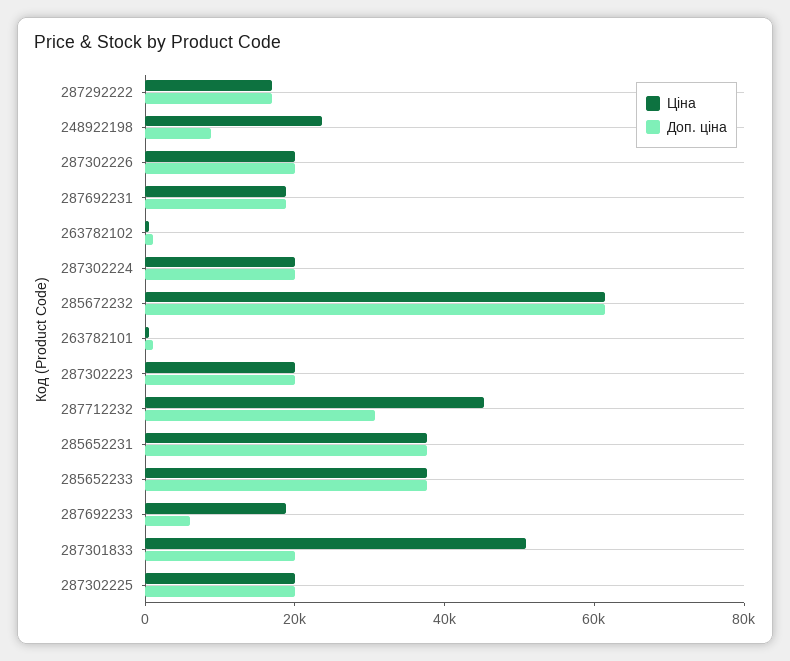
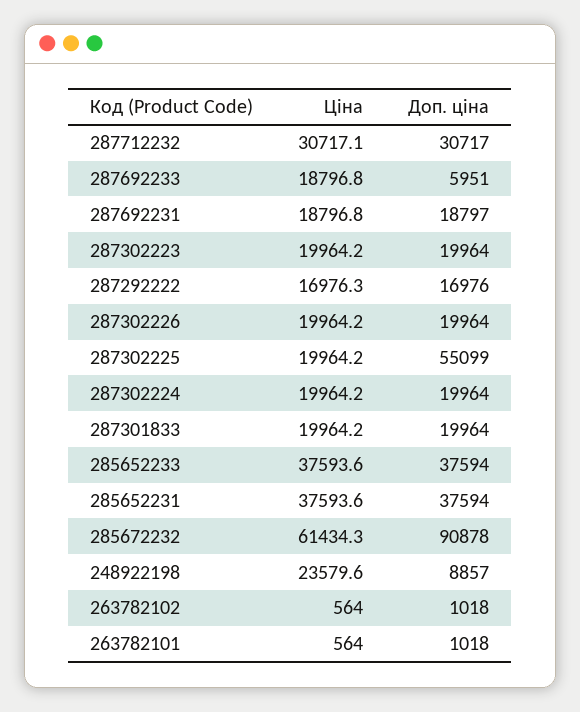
Доп. ціна, 285672232: 60000 -> 90878
Ціна, 287712232: 45000 -> 30717.1
Ціна, 287301833: 50000 -> 19964.2
Доп. ціна, 287302225: 20000 -> 55099

